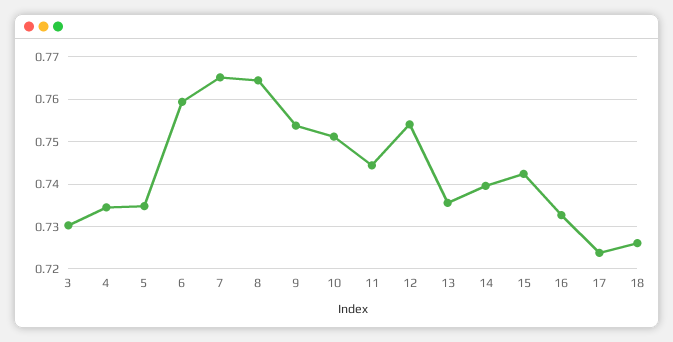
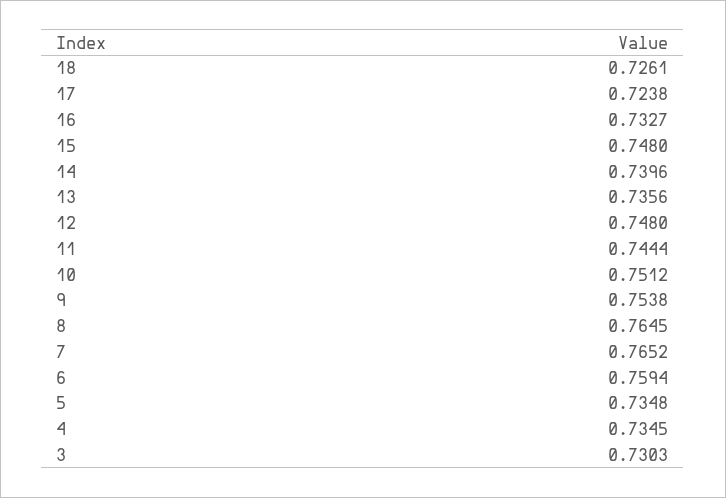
12: 0.754 -> 0.748
15: 0.742 -> 0.748

